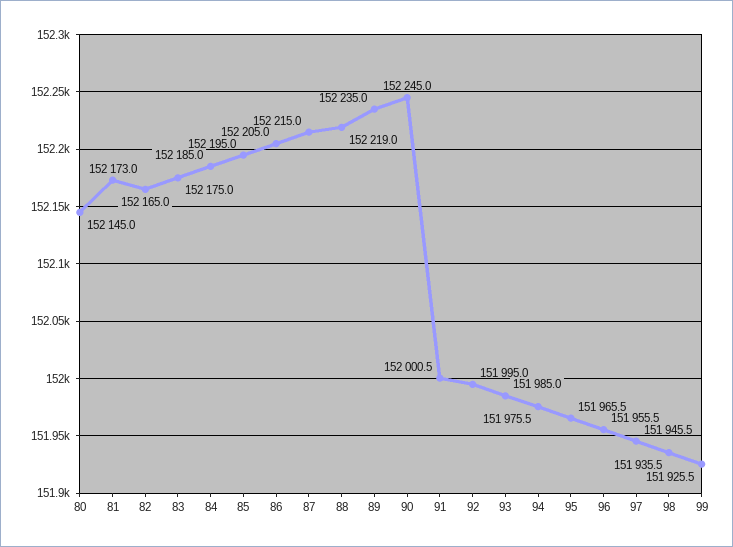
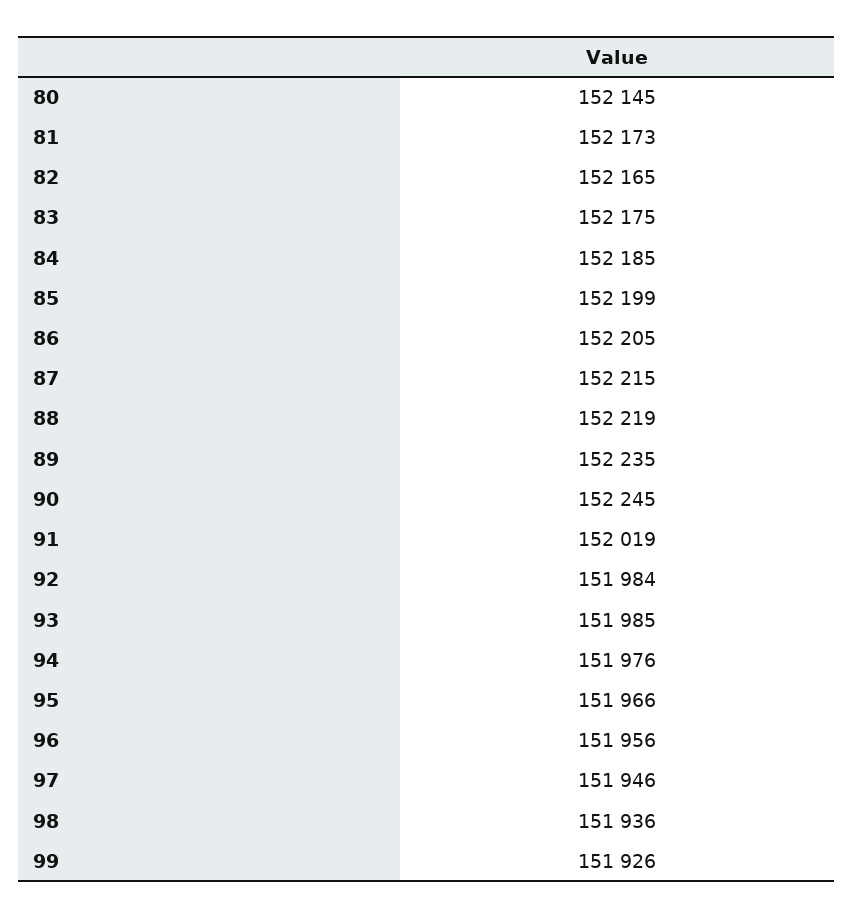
85: 152195 -> 152199
91: 152000.5 -> 152019
92: 151995 -> 151984

